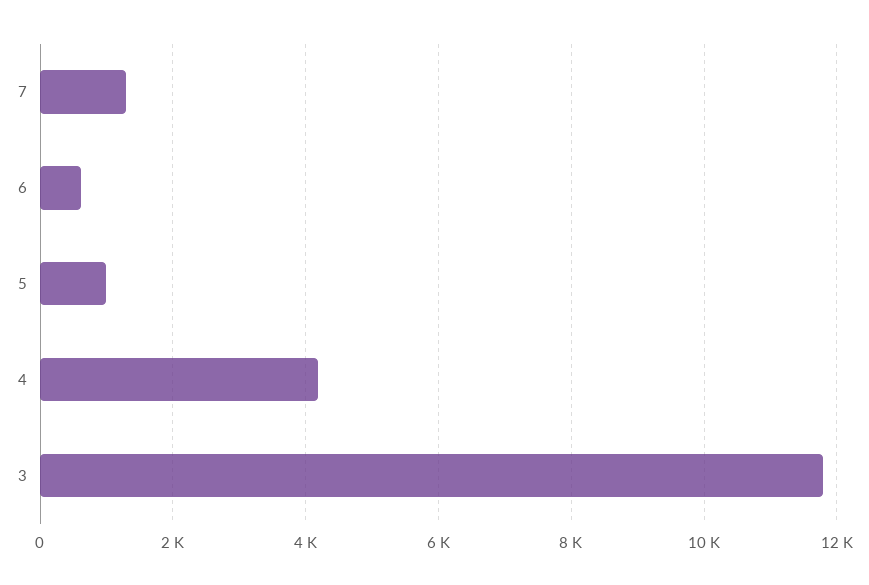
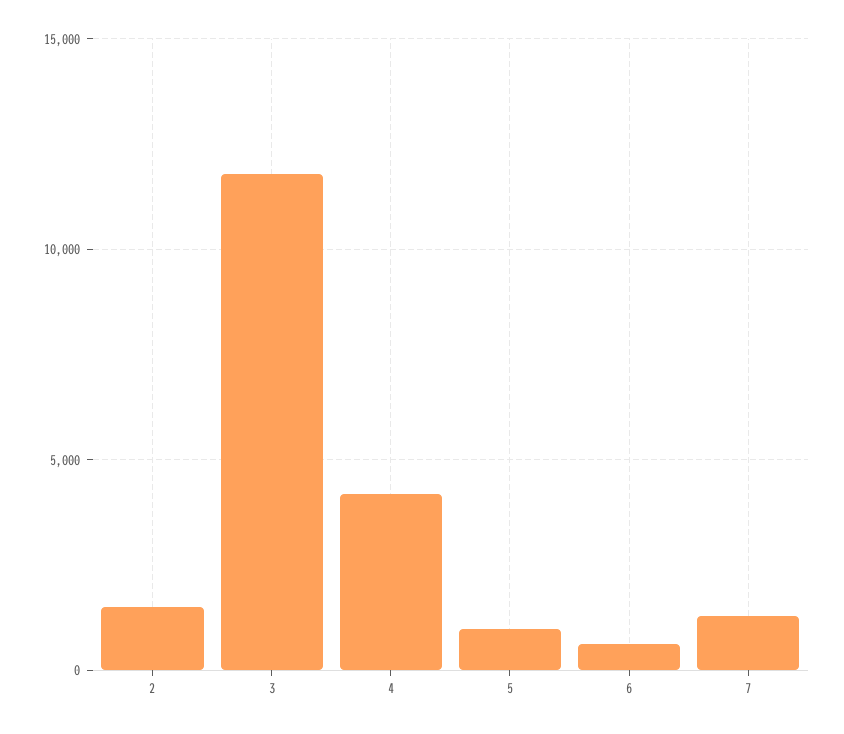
2: none -> 1500

